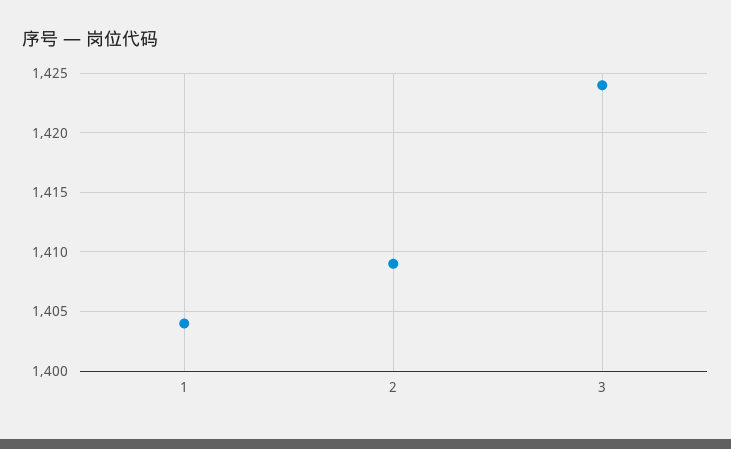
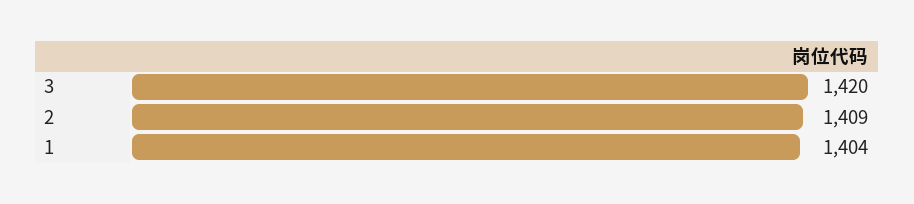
3: 1424 -> 1420

